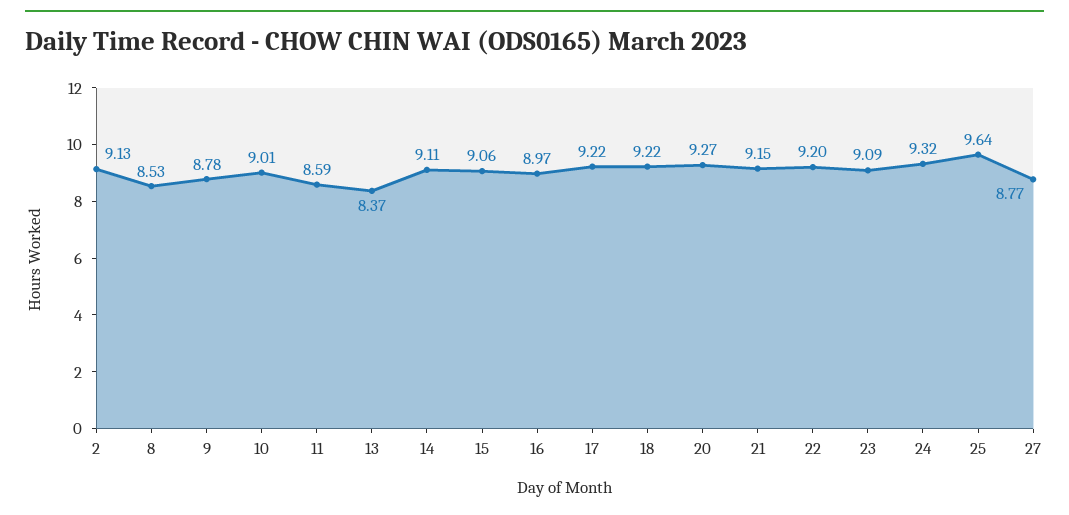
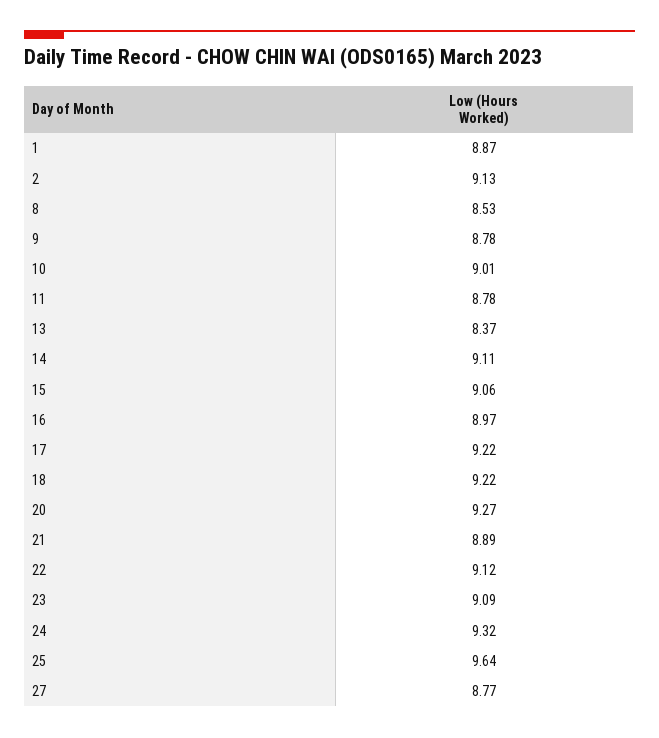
11: 8.59 -> 8.78
21: 9.15 -> 8.89
22: 9.2 -> 9.12
1: none -> 8.87

